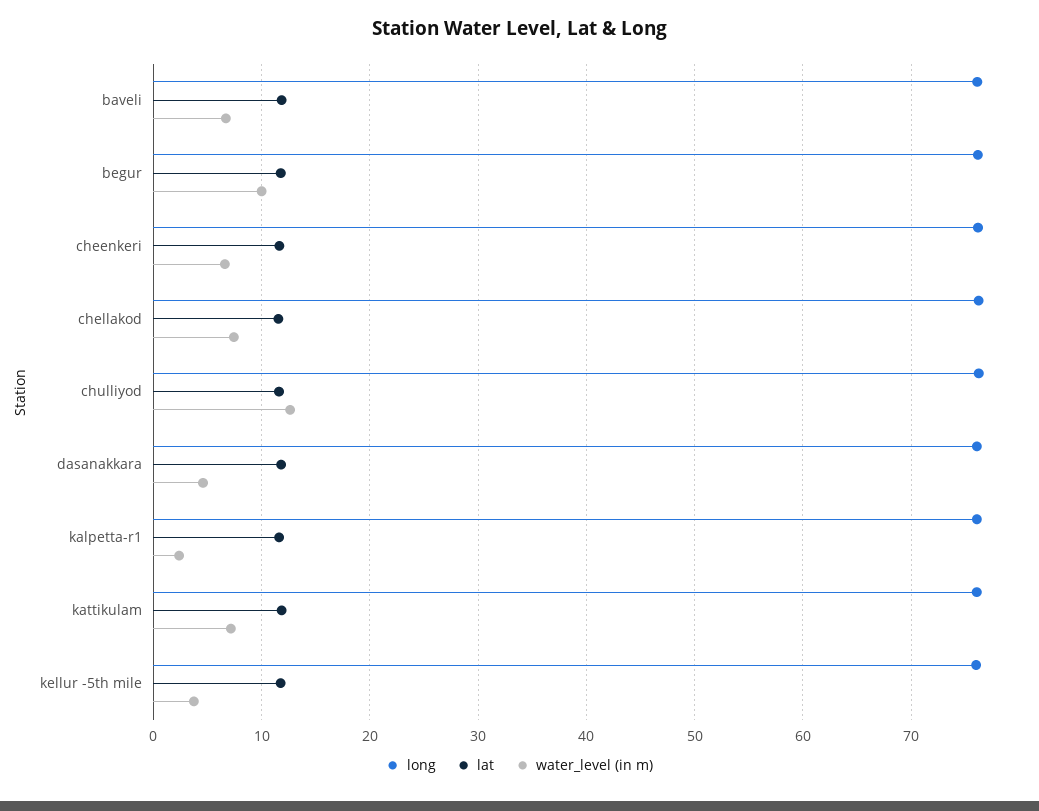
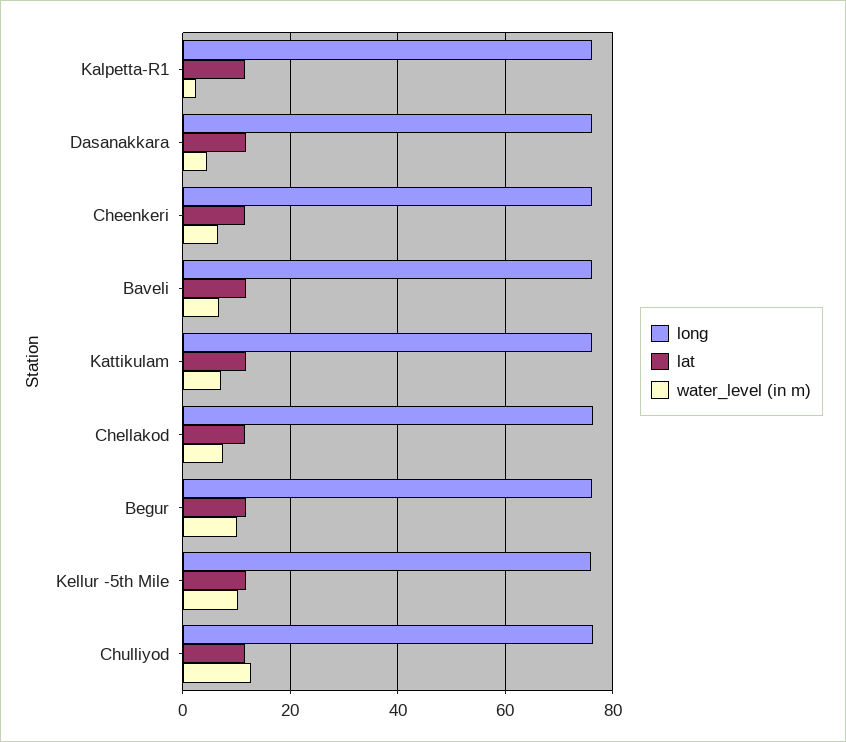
water_level (in m), kellur -5th mile: 4 -> 10

